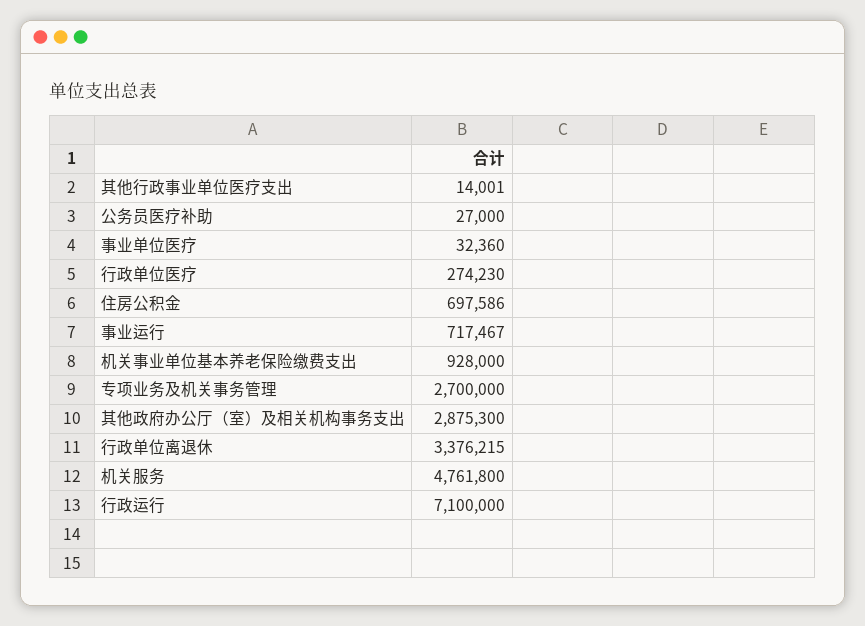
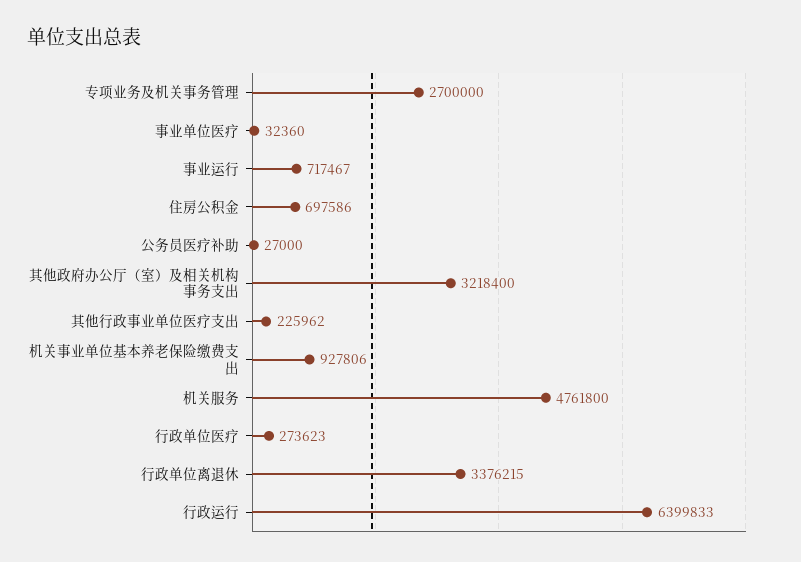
其他行政事业单位医疗支出: 14001 -> 225962
行政单位医疗: 274230 -> 273623
机关事业单位基本养老保险缴费支出: 928000 -> 927806
其他政府办公厅（室）及相关机构事务支出: 2875300 -> 3218400
行政运行: 7100000 -> 6399833

